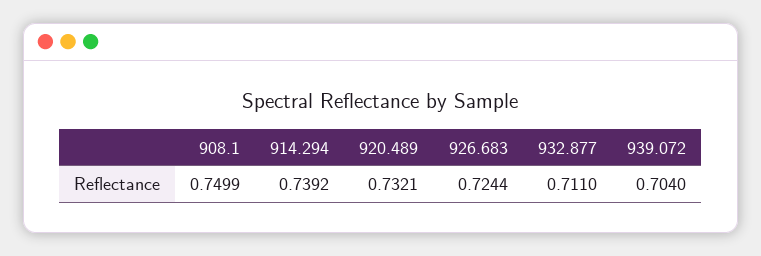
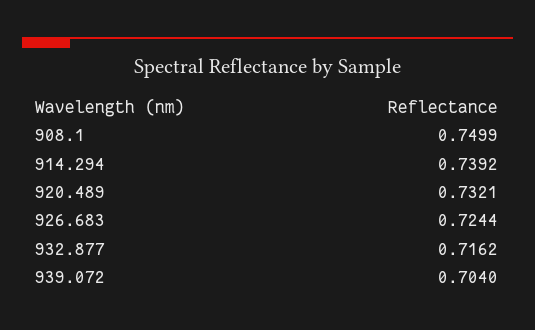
932.877: 0.711 -> 0.7162

